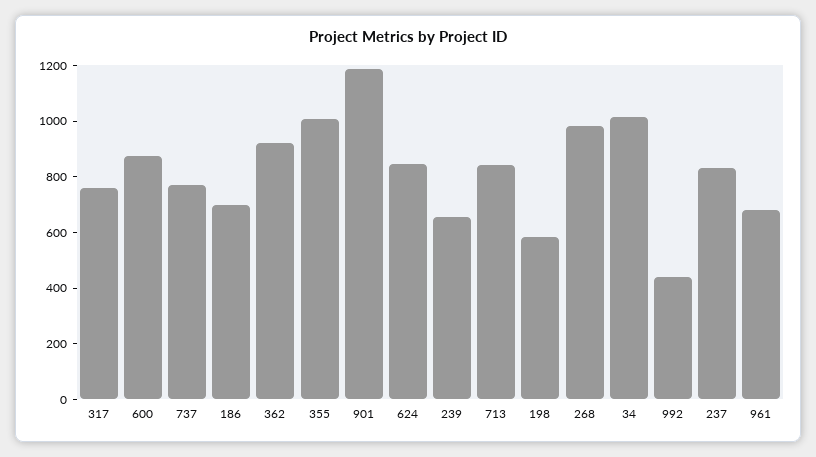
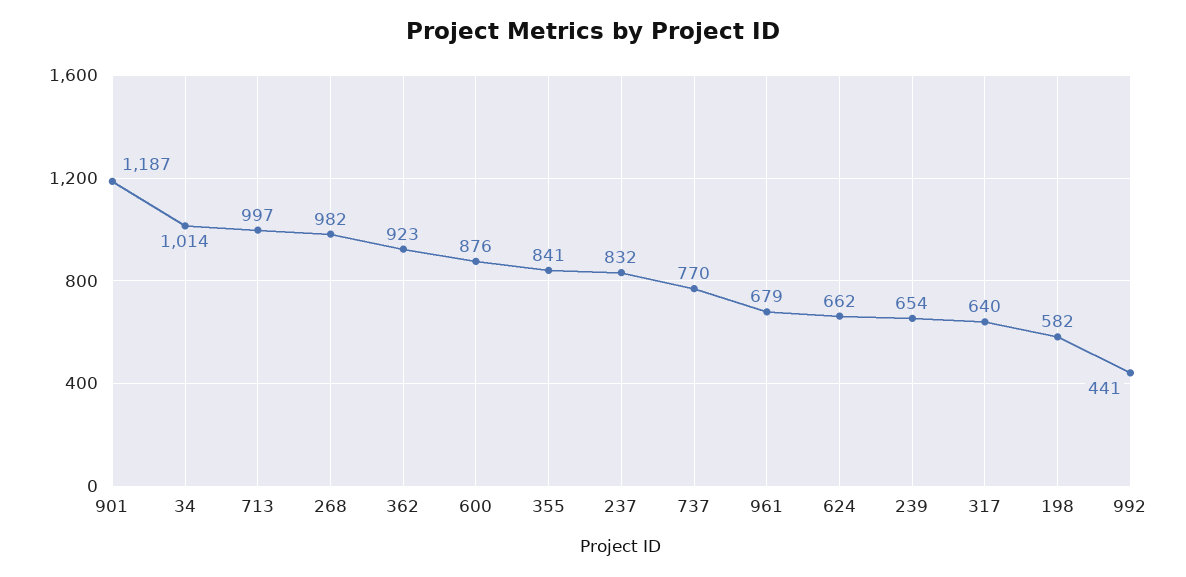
317: 750 -> 640
186: 700 -> none
355: 1000 -> 841
624: 850 -> 662
713: 850 -> 997

